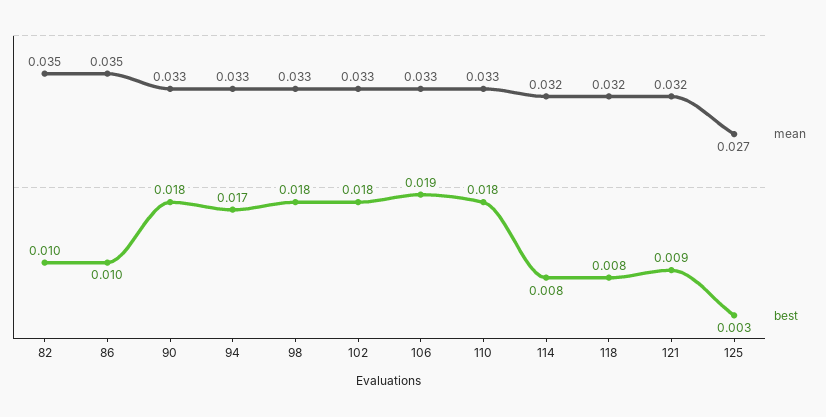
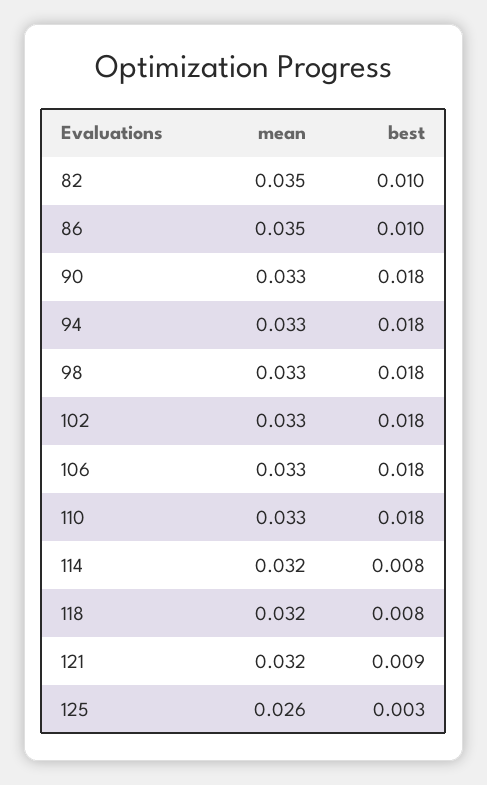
best, 94: 0.017 -> 0.018
best, 106: 0.019 -> 0.018
mean, 125: 0.027 -> 0.026

